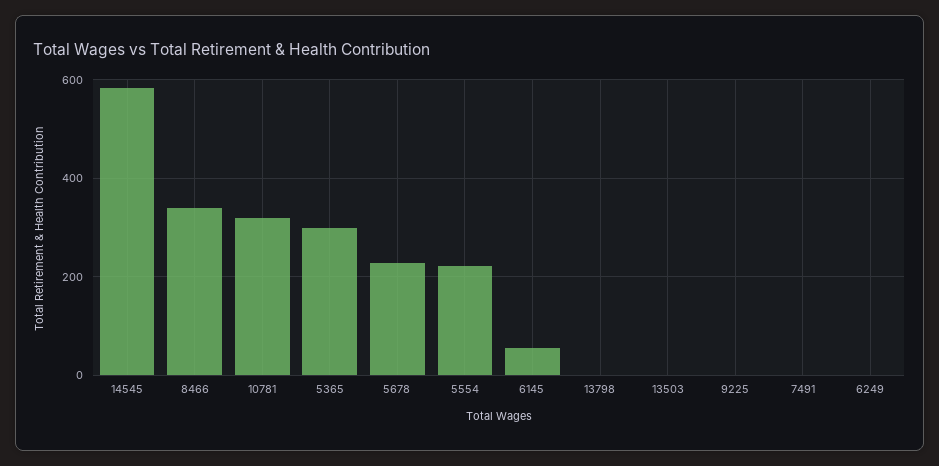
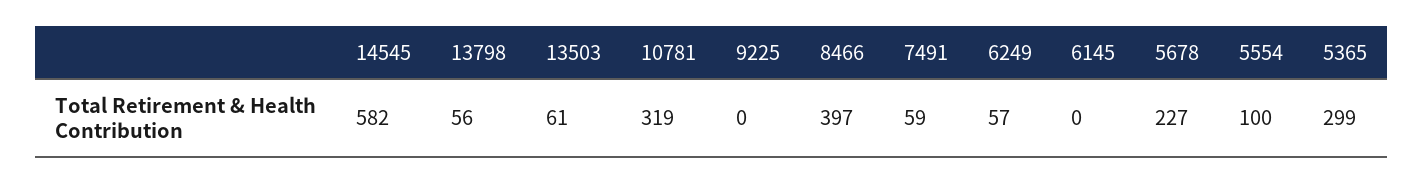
8466: 340 -> 397
5554: 220 -> 100
6145: 60 -> 0
13798: 0 -> 56
13503: 0 -> 61
7491: 0 -> 59
6249: 0 -> 57

